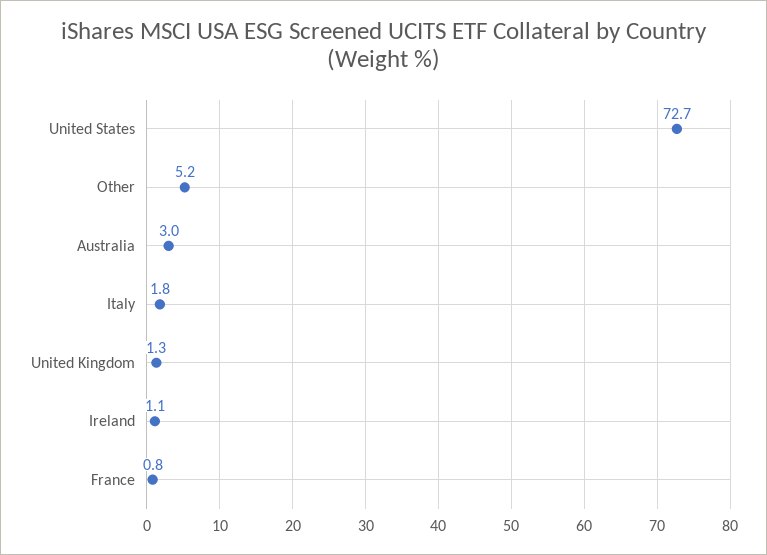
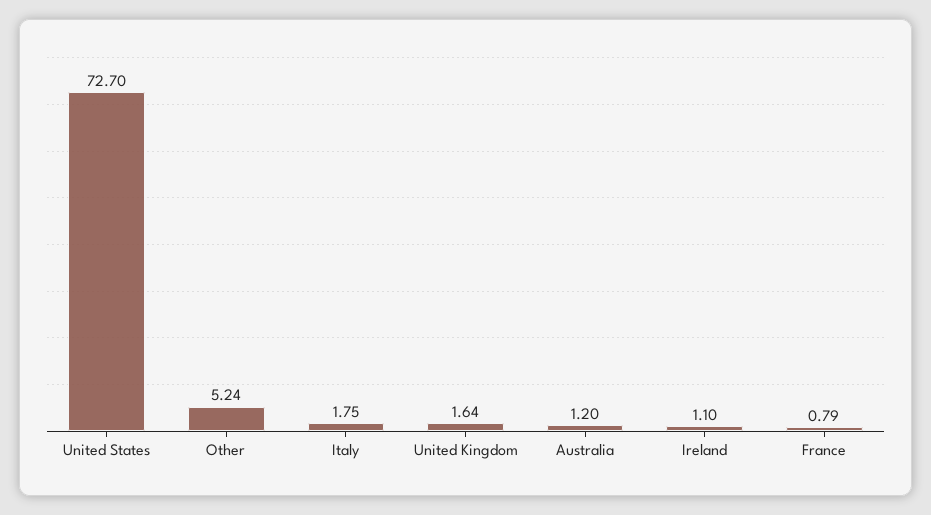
Australia: 3 -> 1.2
United Kingdom: 1.3 -> 1.64

